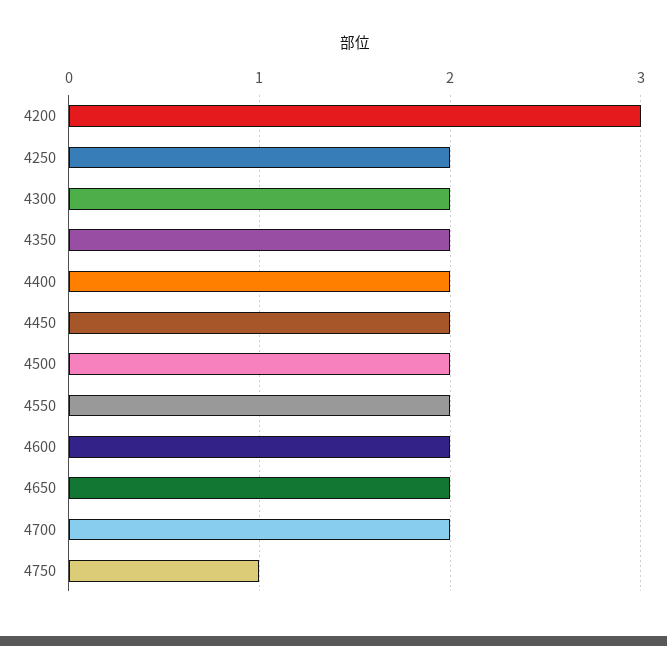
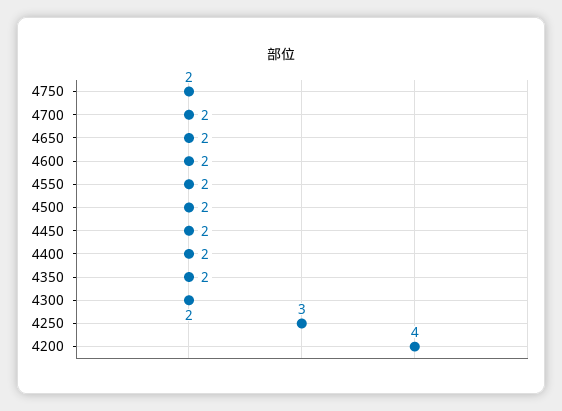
4200: 3 -> 4
4250: 2 -> 3
4750: 1 -> 2

